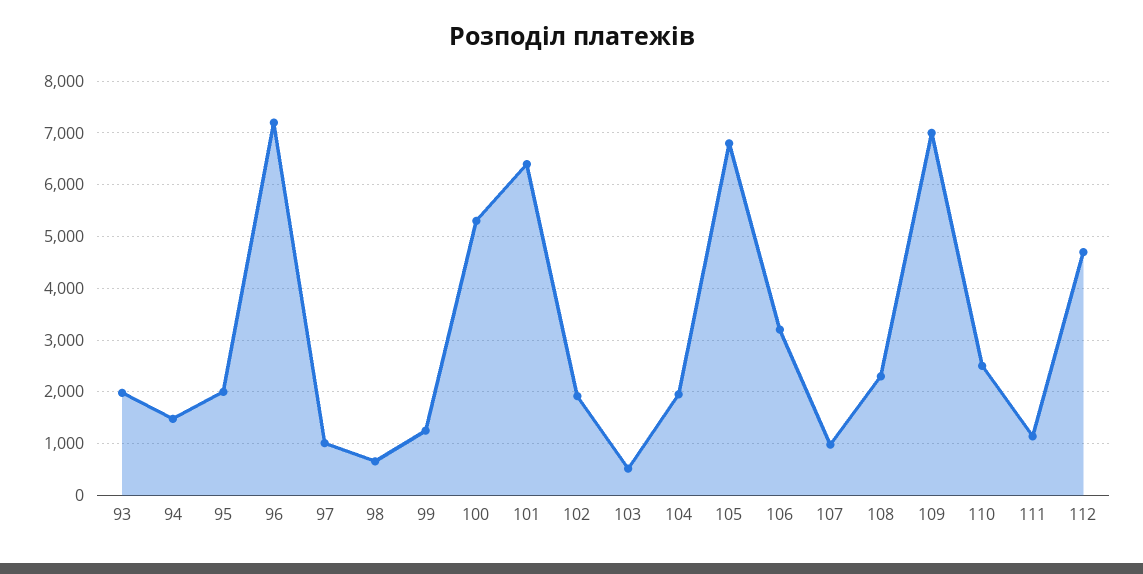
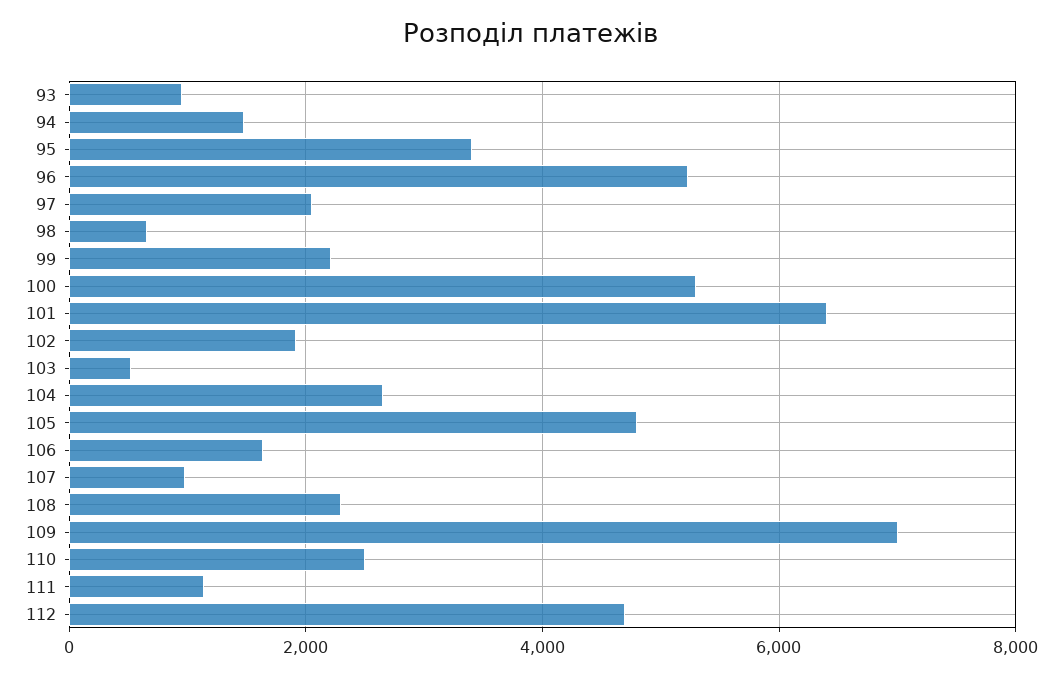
93: 2000 -> 1000
95: 2000 -> 3400
96: 7200 -> 5200
97: 1000 -> 2000
99: 1200 -> 2200
104: 2000 -> 2600
105: 6800 -> 4800
106: 3200 -> 1600

